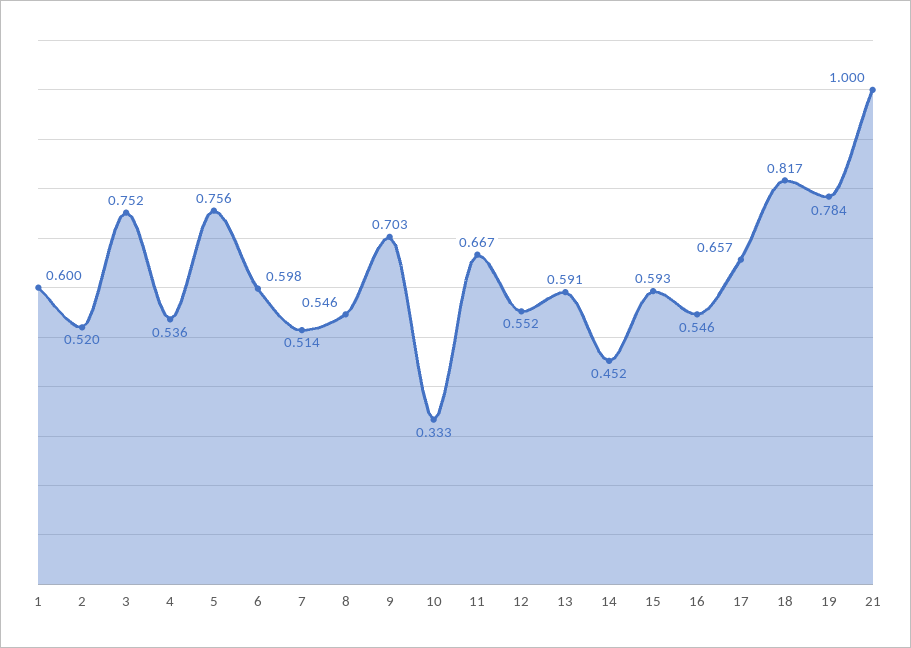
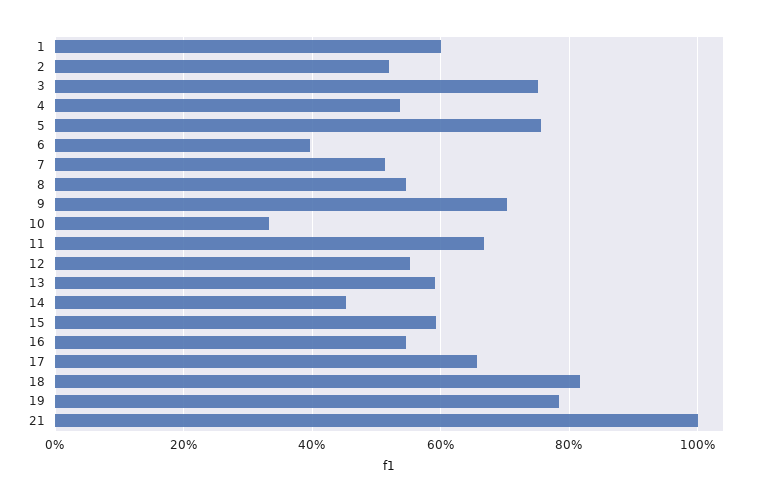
6: 0.598 -> 0.4

